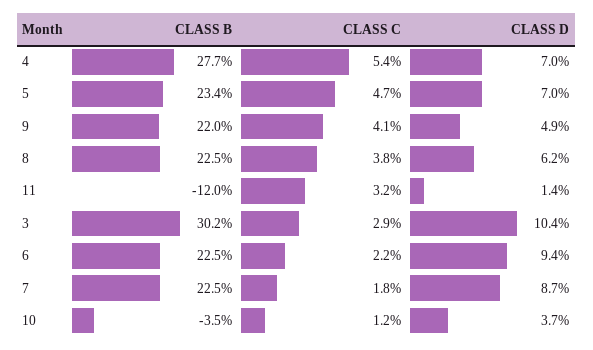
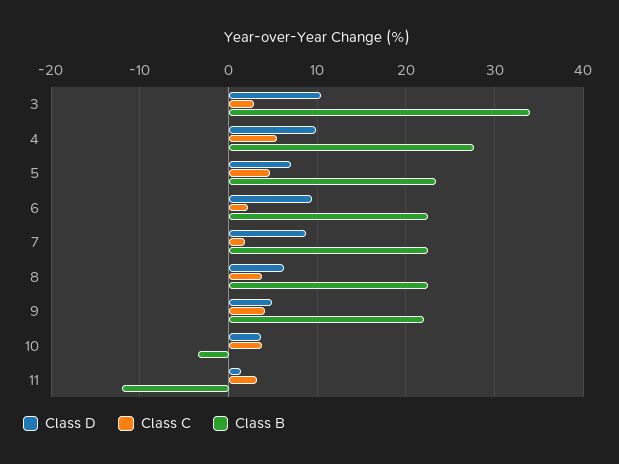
CLASS D, 4: 7 -> 10
CLASS B, 3: 30.2 -> 34
CLASS C, 10: 1.2 -> 4

